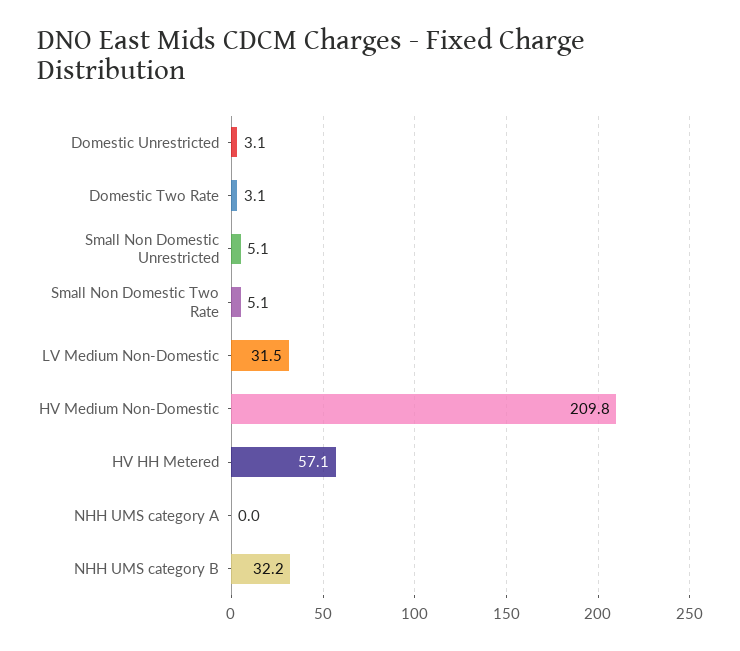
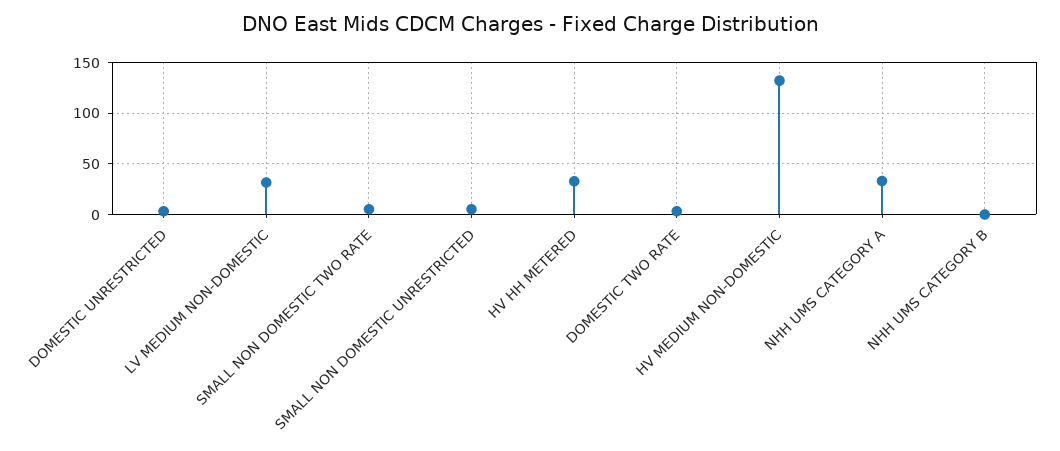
HV Medium Non-Domestic: 209.8 -> 130
HV HH Metered: 57.1 -> 30
NHH UMS category A: 0 -> 30
NHH UMS category B: 32.2 -> 0

